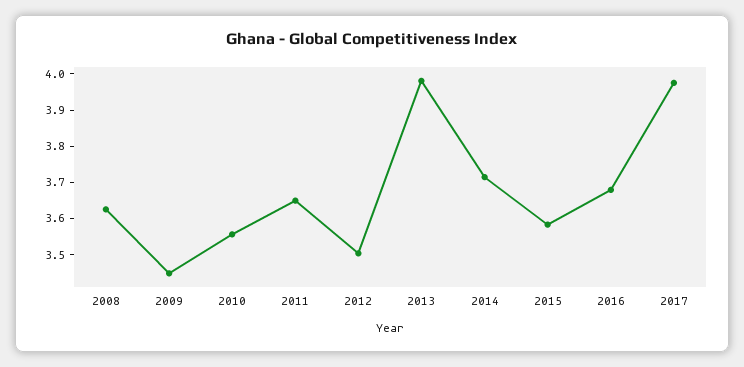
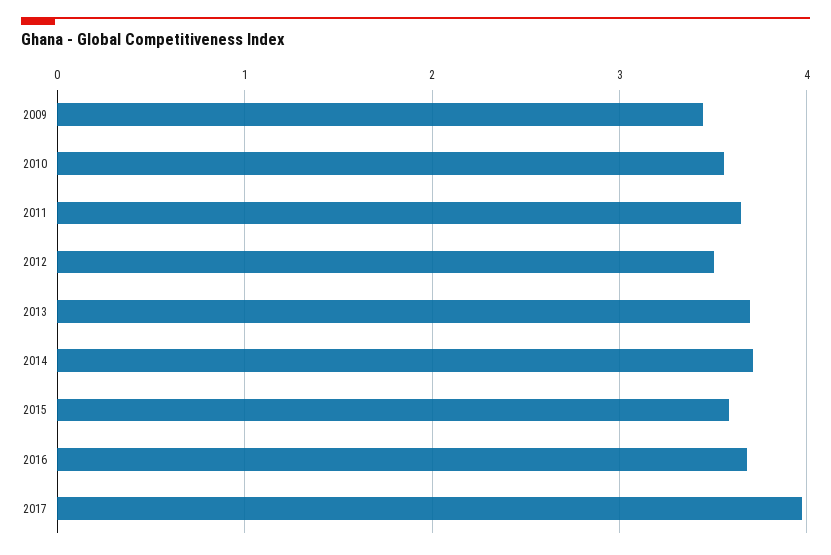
2008: 3.625 -> none
2013: 3.975 -> 3.7

